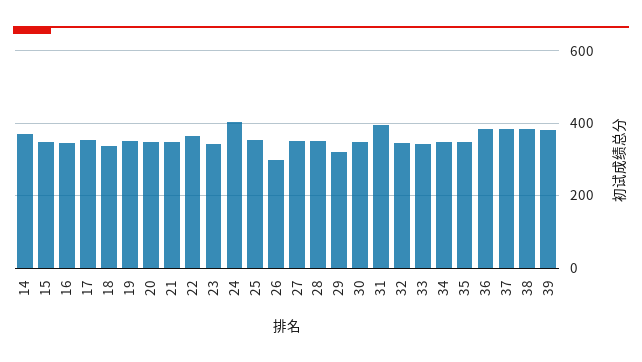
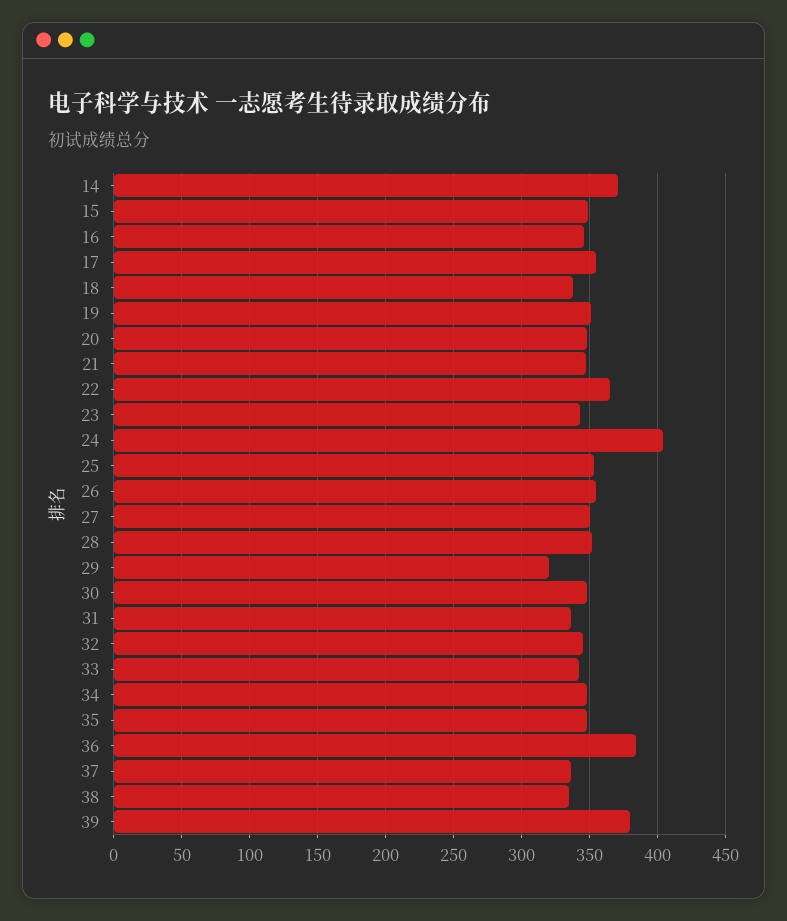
26: 300 -> 355
31: 400 -> 335
37: 380 -> 335
38: 380 -> 335

